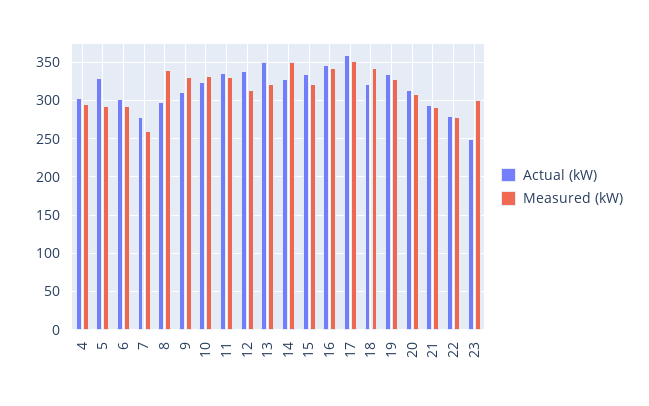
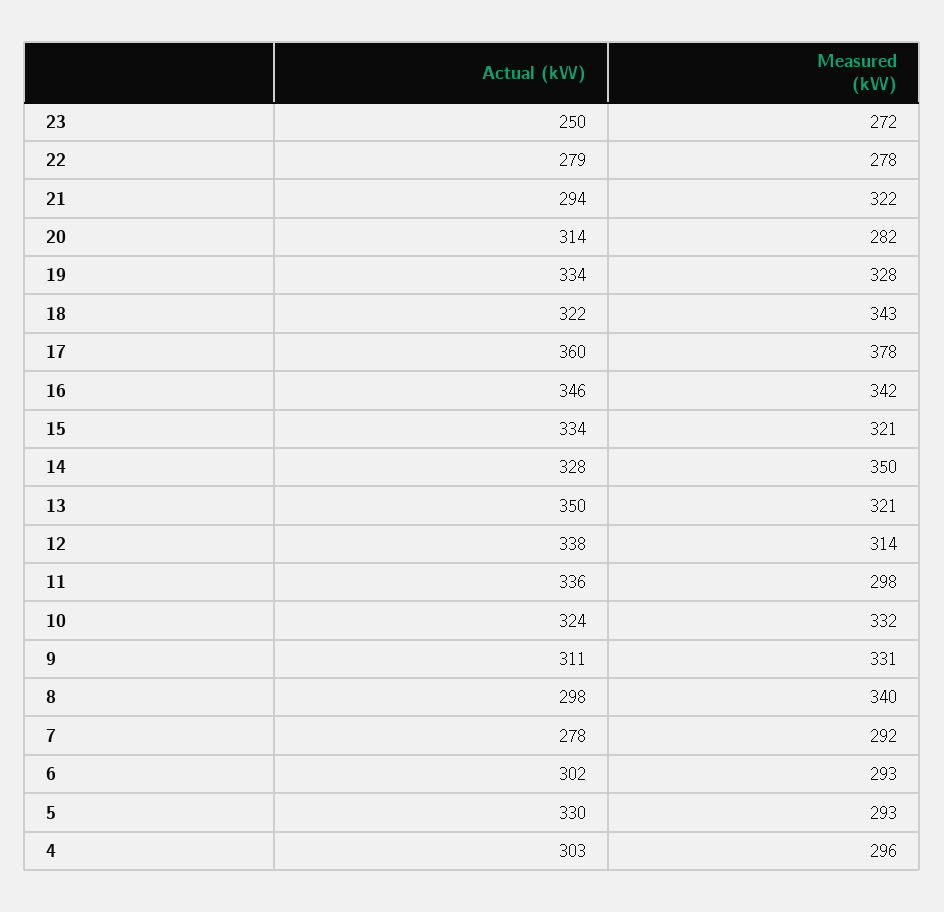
Measured (kW), 7: 260 -> 292
Measured (kW), 11: 330 -> 298
Measured (kW), 17: 350 -> 378
Measured (kW), 20: 310 -> 282
Measured (kW), 21: 290 -> 322
Measured (kW), 23: 300 -> 272

